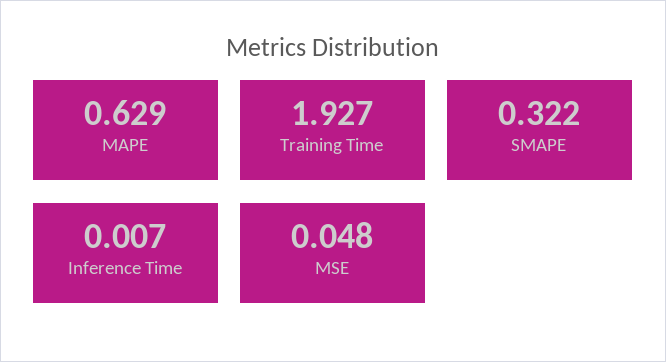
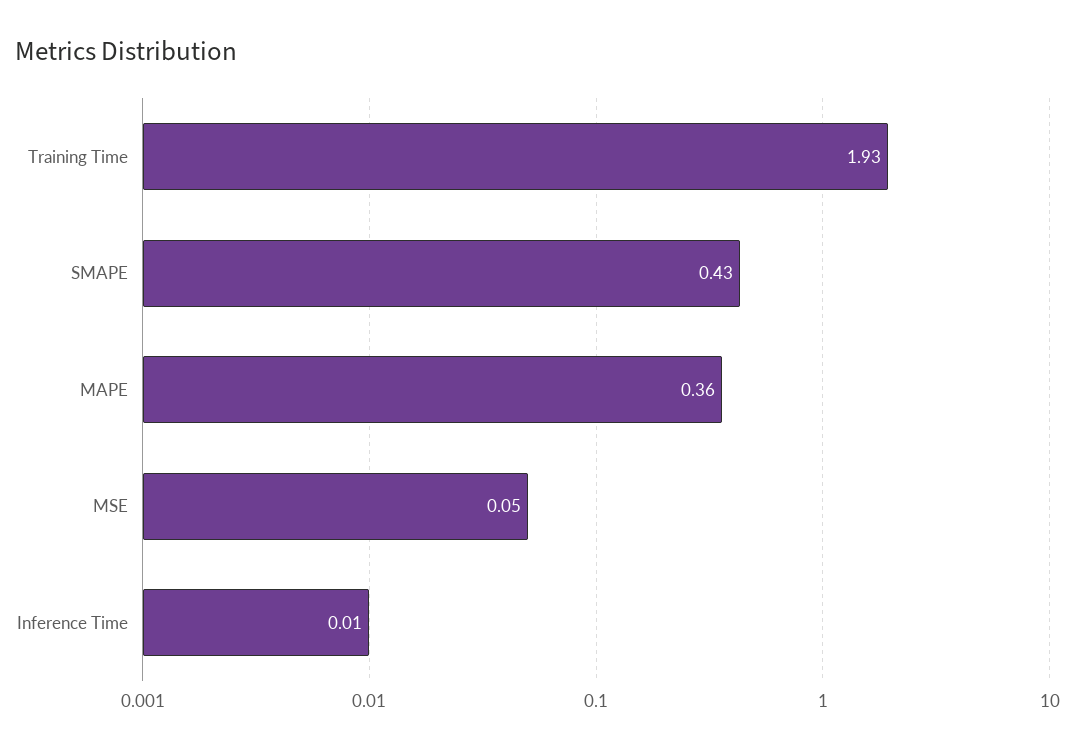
MAPE: 0.629 -> 0.36
SMAPE: 0.322 -> 0.43

